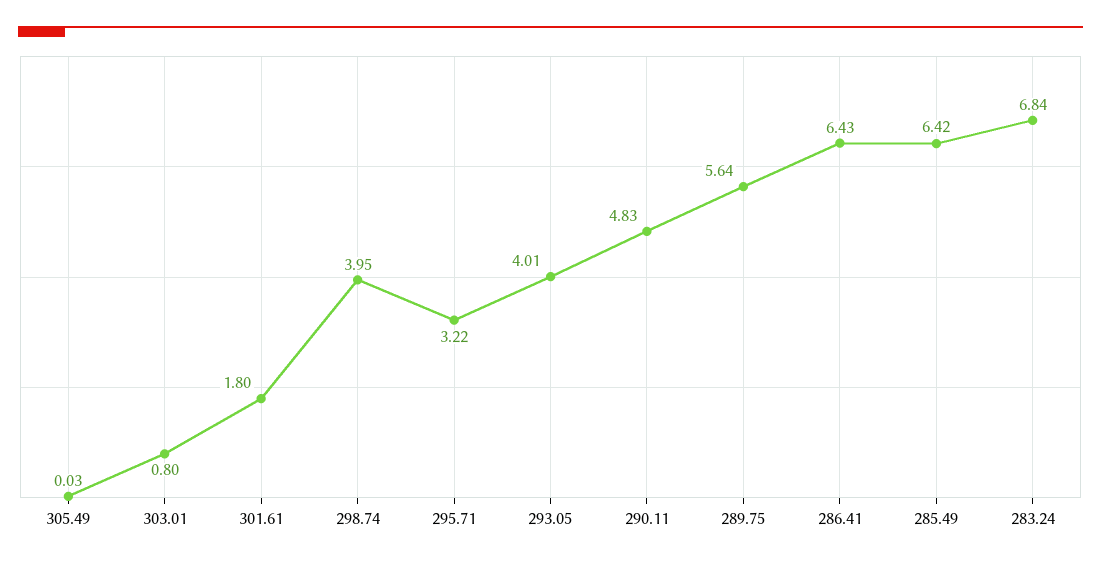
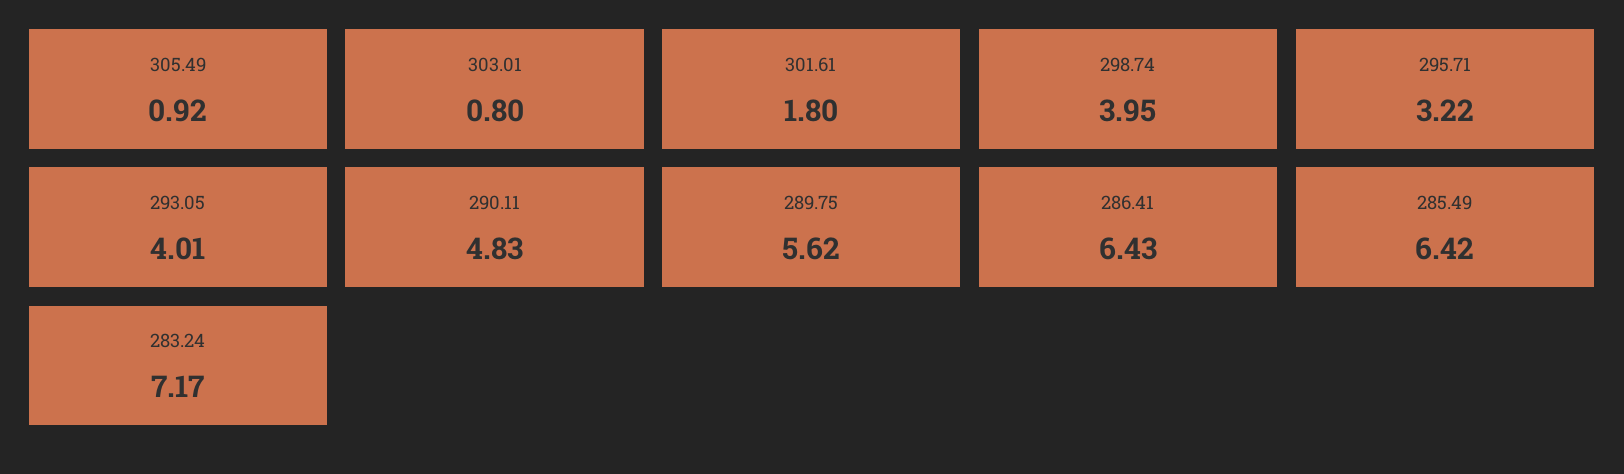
305.49: 0.03 -> 0.92
289.75: 5.64 -> 5.62
283.24: 6.84 -> 7.17

